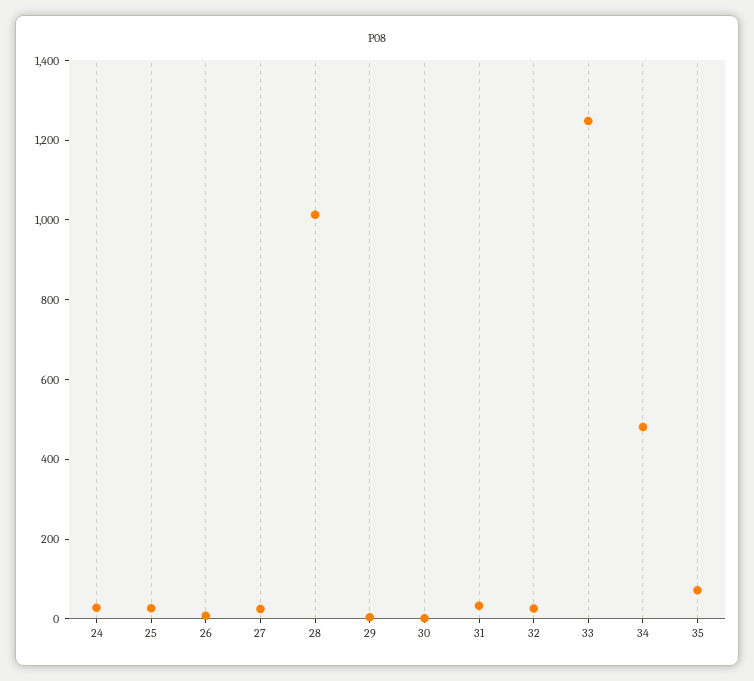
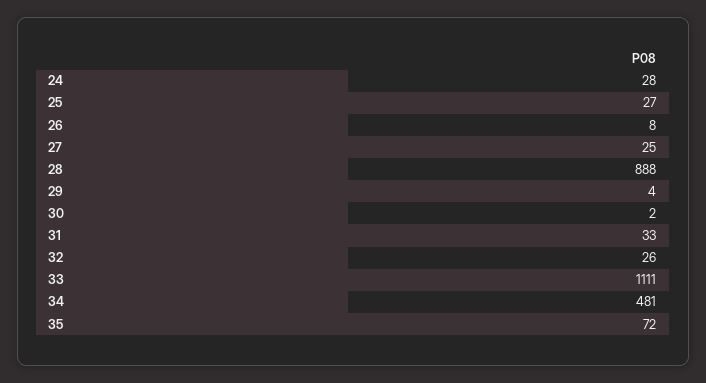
28: 1000 -> 888
33: 1250 -> 1111

